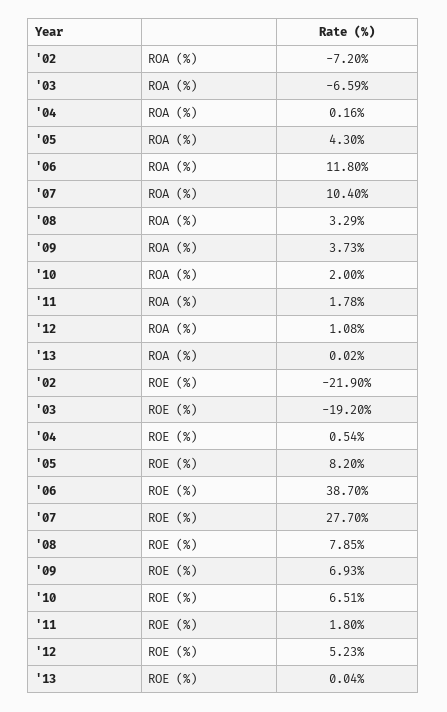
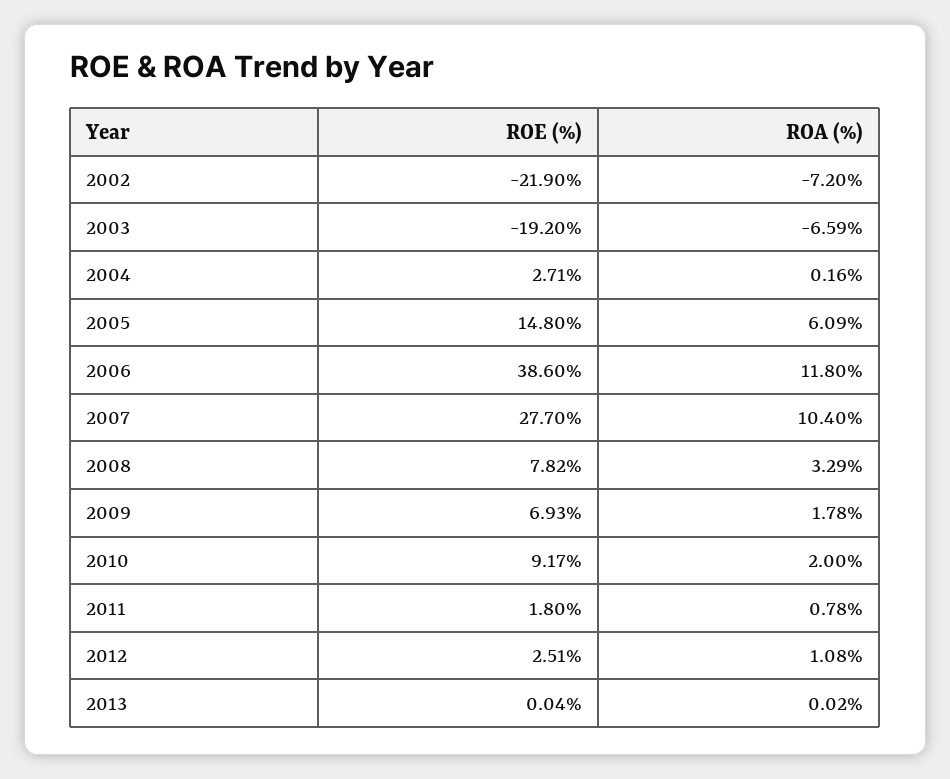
'05, ROA (%): 4.3 -> 6.09
'09, ROA (%): 3.73 -> 1.78
'11, ROA (%): 1.78 -> 0.78
'04, ROE (%): 0.54 -> 2.71
'05, ROE (%): 8.2 -> 14.8
'06, ROE (%): 38.7 -> 38.6
'08, ROE (%): 7.85 -> 7.82
'10, ROE (%): 6.51 -> 9.17
'12, ROE (%): 5.23 -> 2.51

